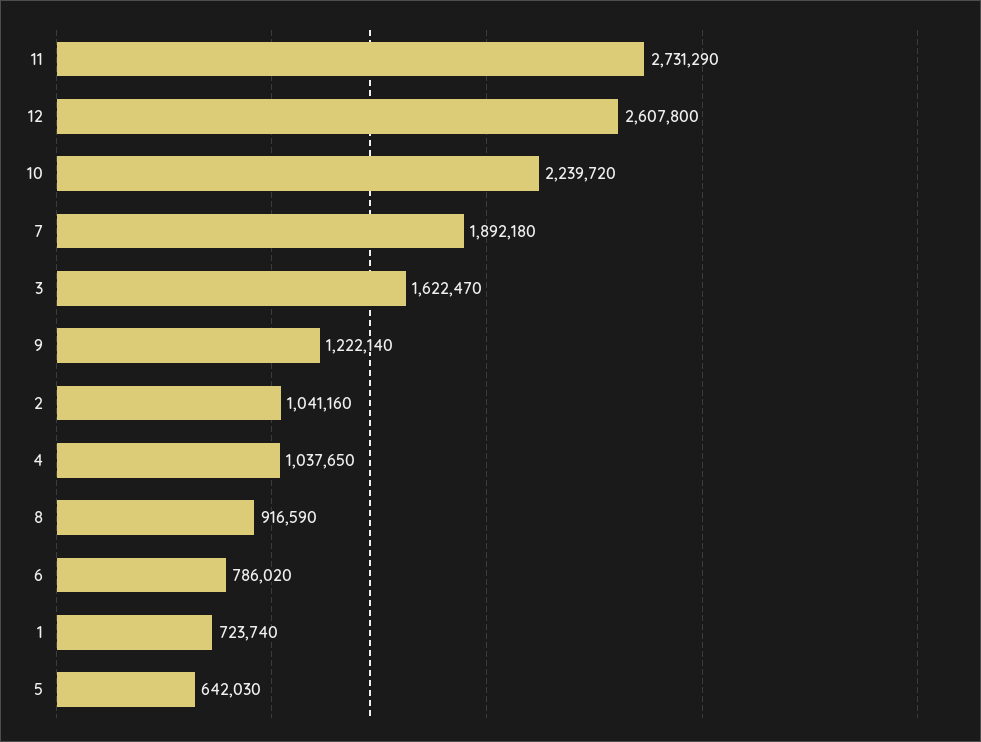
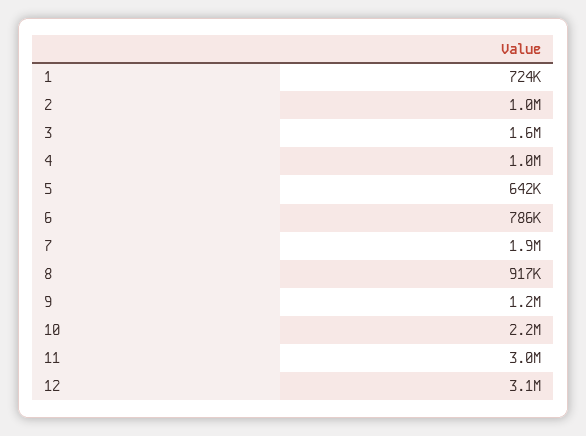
11: 2731290 -> 3000000
12: 2607800 -> 3100000

